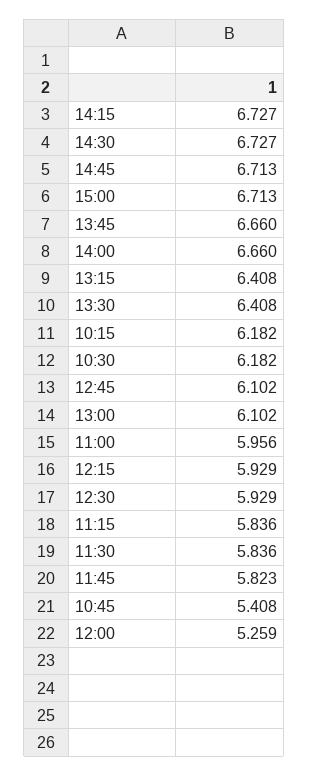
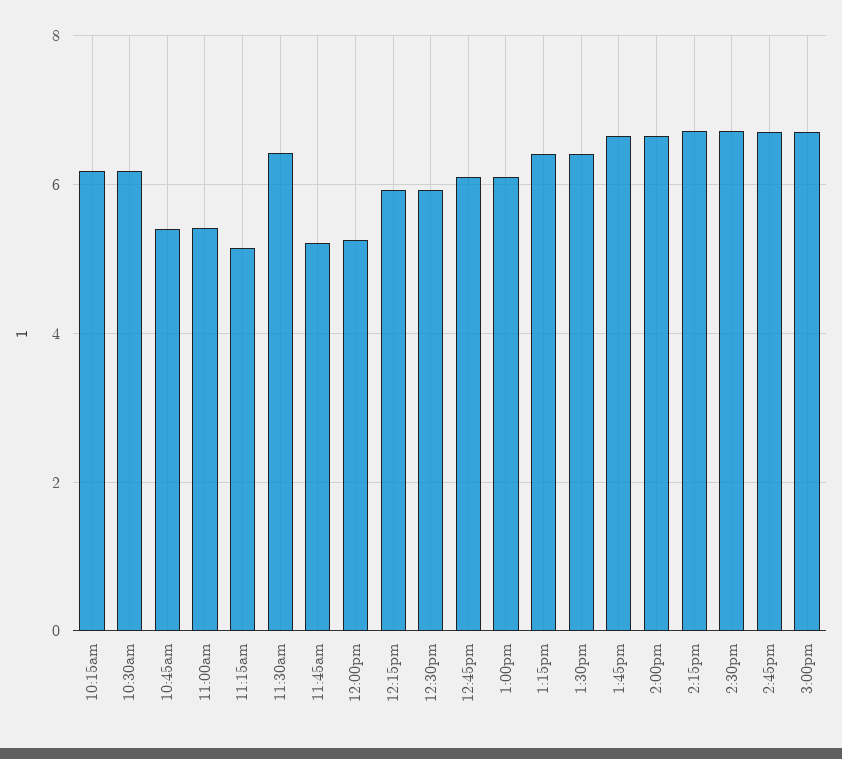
11:00: 5.956 -> 5.4
11:15: 5.836 -> 5.2
11:30: 5.836 -> 6.4
11:45: 5.823 -> 5.2

